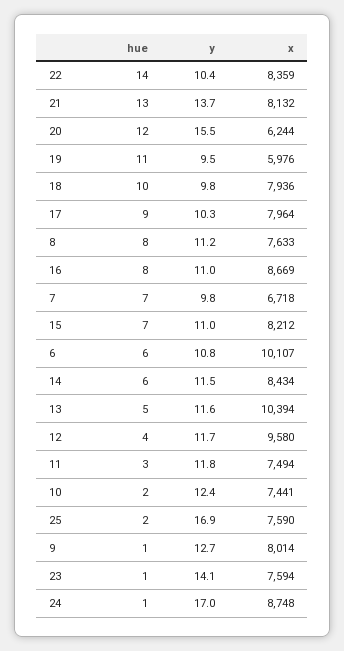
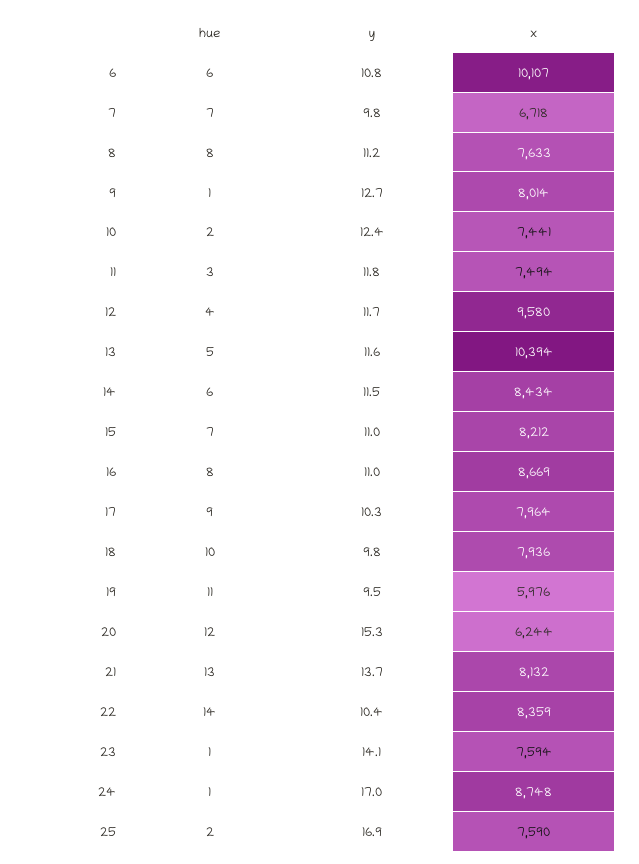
y, 20: 15.5 -> 15.3

